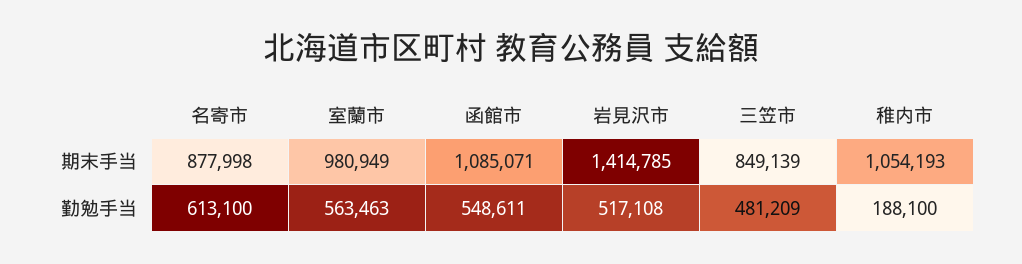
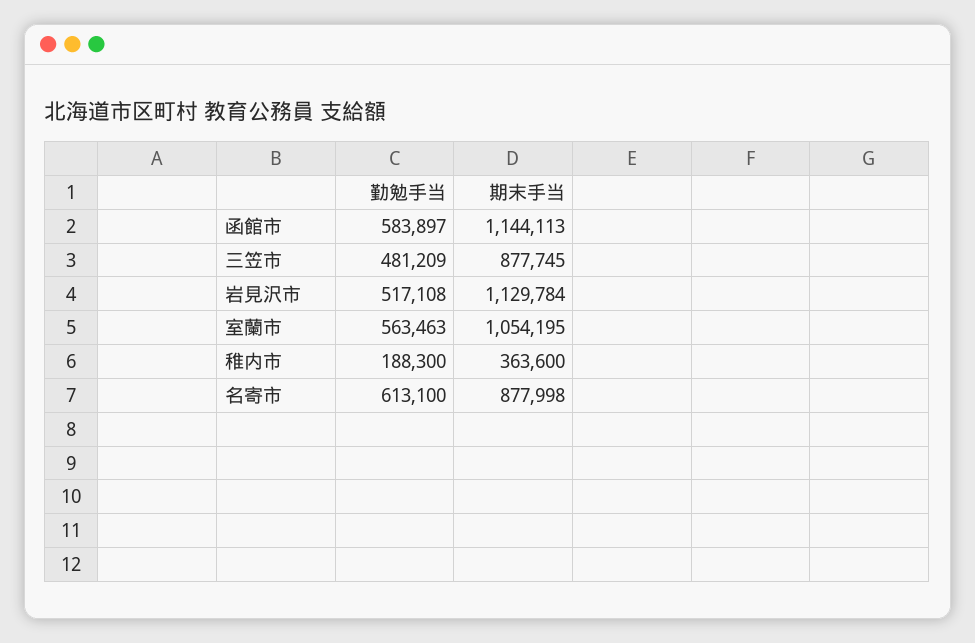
室蘭市, 期末手当: 980949 -> 1054195
函館市, 期末手当: 1085071 -> 1144113
岩見沢市, 期末手当: 1414785 -> 1129784
三笠市, 期末手当: 849139 -> 877745
稚内市, 期末手当: 1054193 -> 363600
函館市, 勤勉手当: 548611 -> 583897
稚内市, 勤勉手当: 188100 -> 188300

